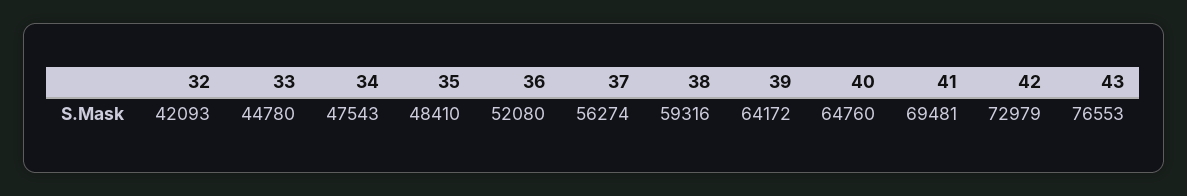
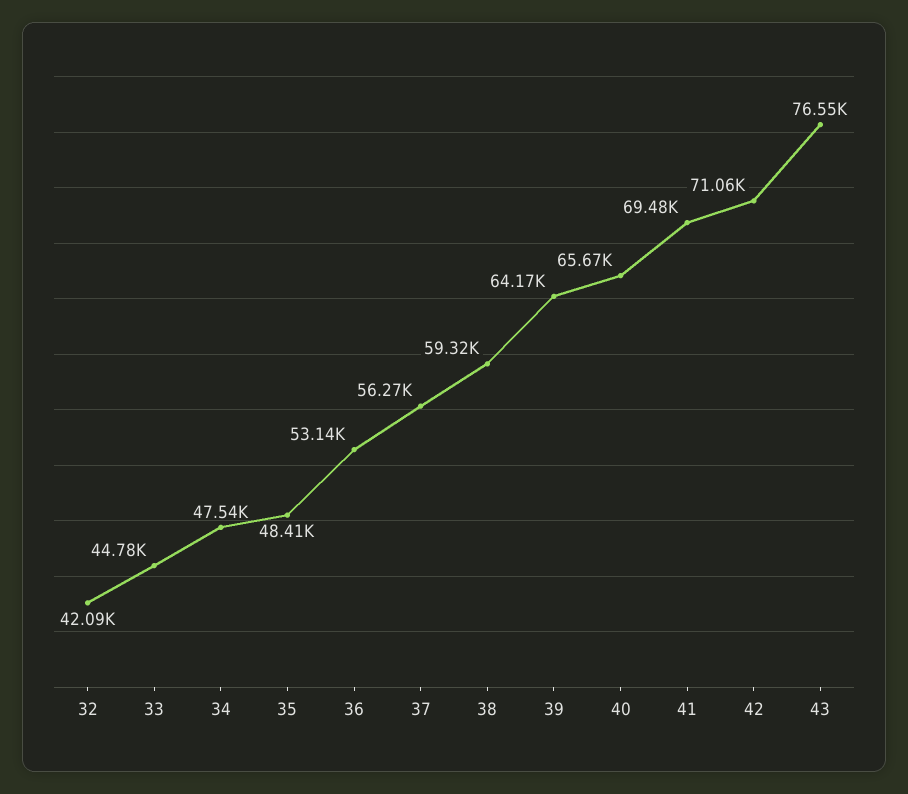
36: 52080 -> 53140
40: 64760 -> 65670
42: 72979 -> 71060

